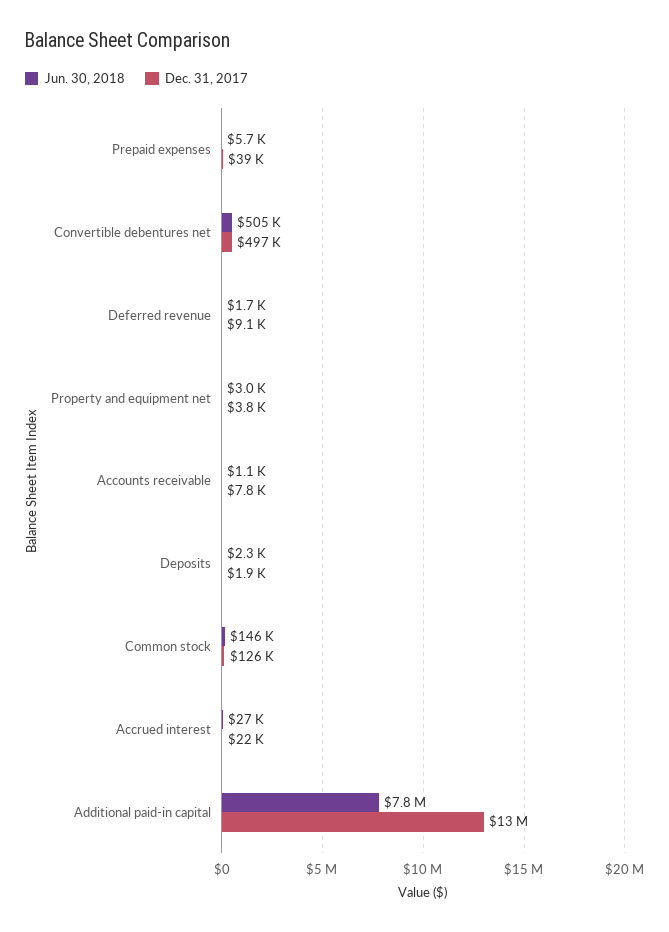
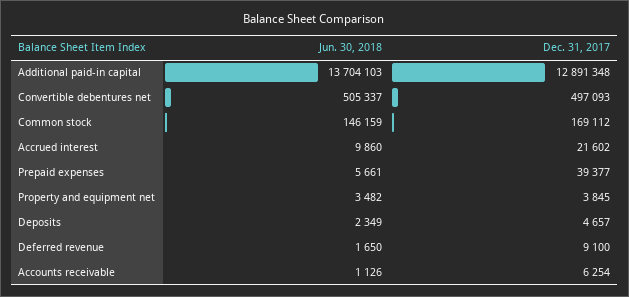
Jun. 30, 2018, Property and equipment net: 3000 -> 3482
Dec. 31, 2017, Accounts receivable: 7800 -> 6254
Dec. 31, 2017, Deposits: 1900 -> 4657
Dec. 31, 2017, Common stock: 126000 -> 169112
Jun. 30, 2018, Accrued interest: 27000 -> 9860
Jun. 30, 2018, Additional paid-in capital: 7800000 -> 13704103

